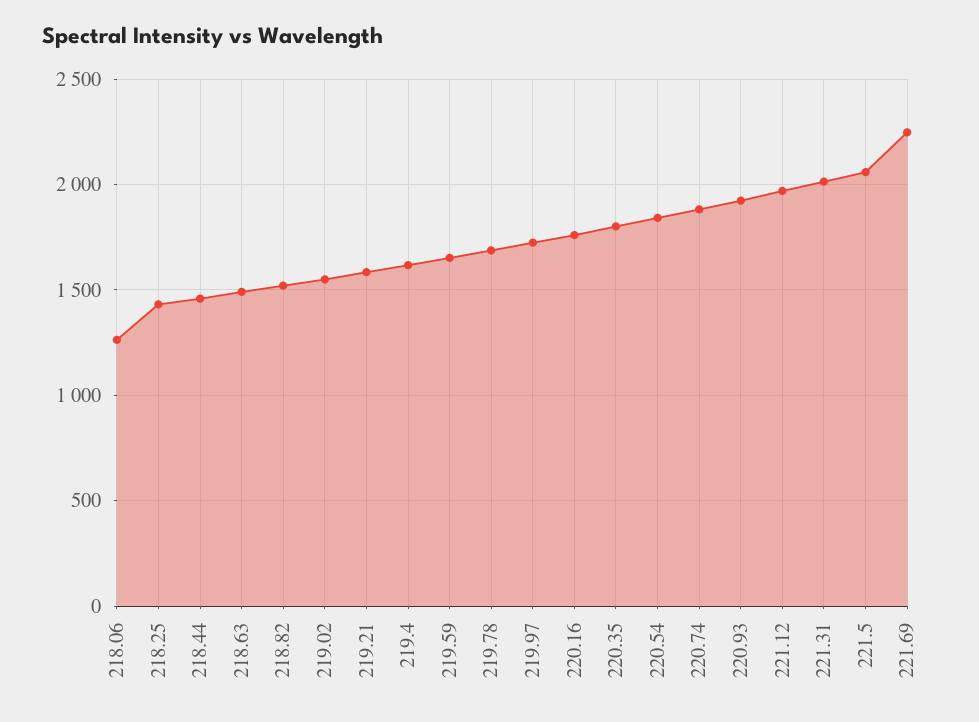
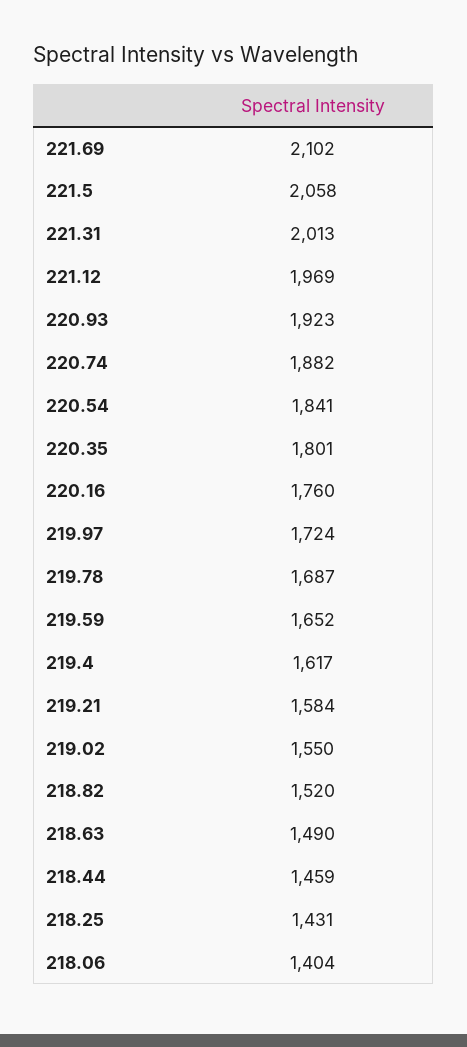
218.06: 1250 -> 1404
221.69: 2250 -> 2102

